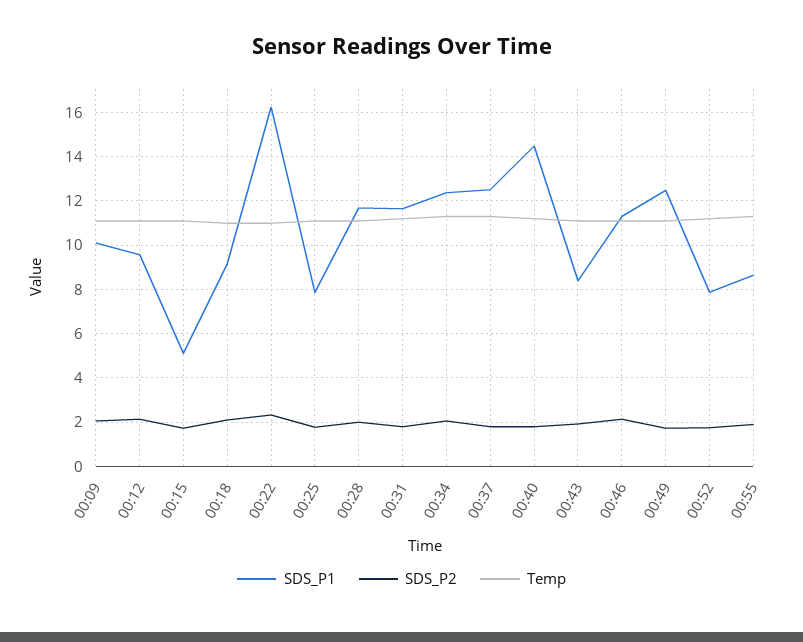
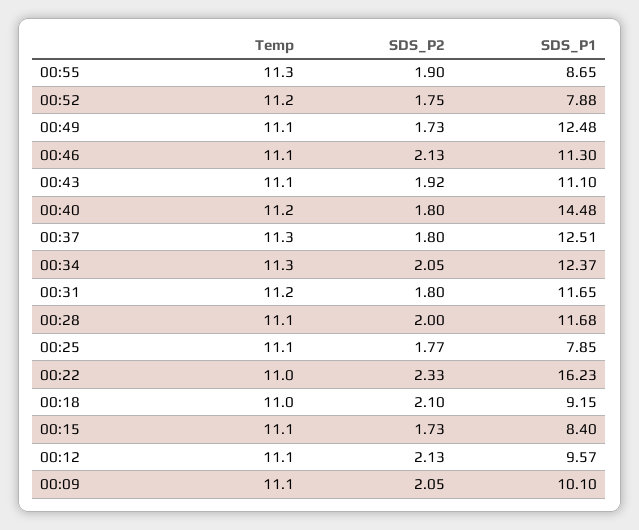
SDS_P1, 00:15: 5 -> 8.4
SDS_P1, 00:43: 8.5 -> 11.1

